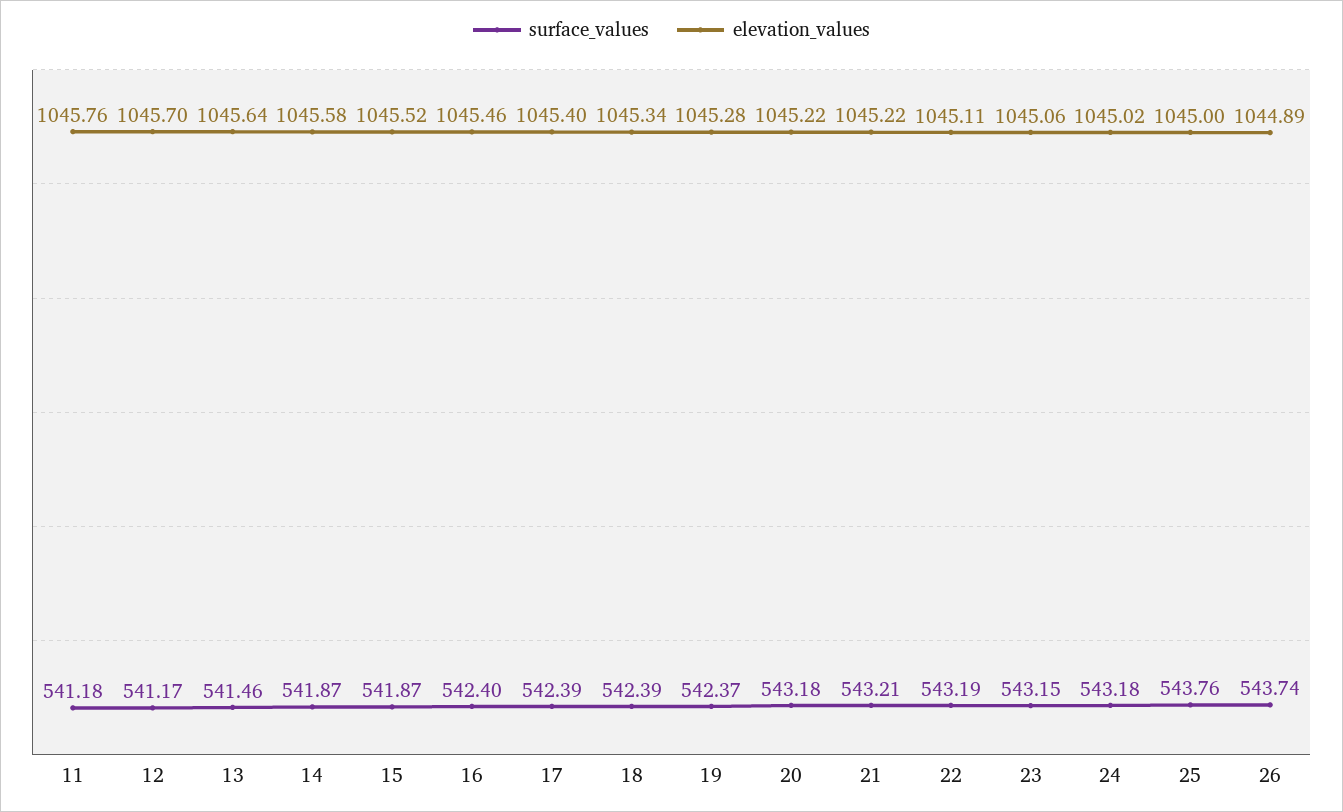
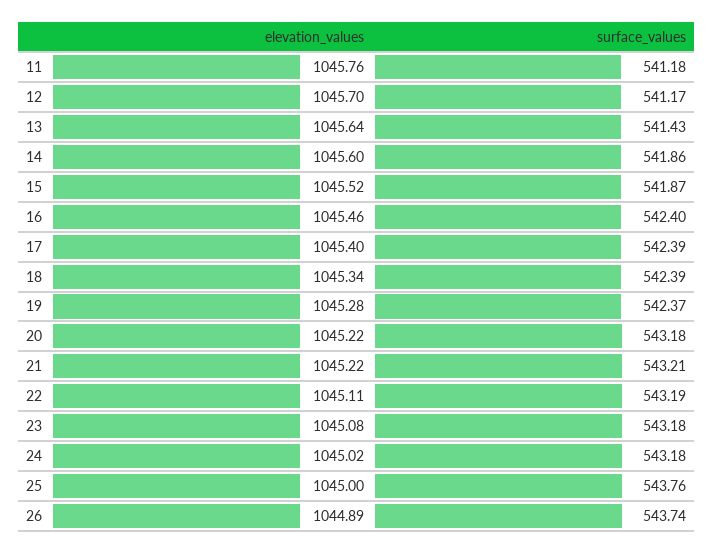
surface_values, 13: 541.46 -> 541.43
surface_values, 14: 541.87 -> 541.86
elevation_values, 14: 1045.58 -> 1045.6
surface_values, 23: 543.15 -> 543.18
elevation_values, 23: 1045.06 -> 1045.08

